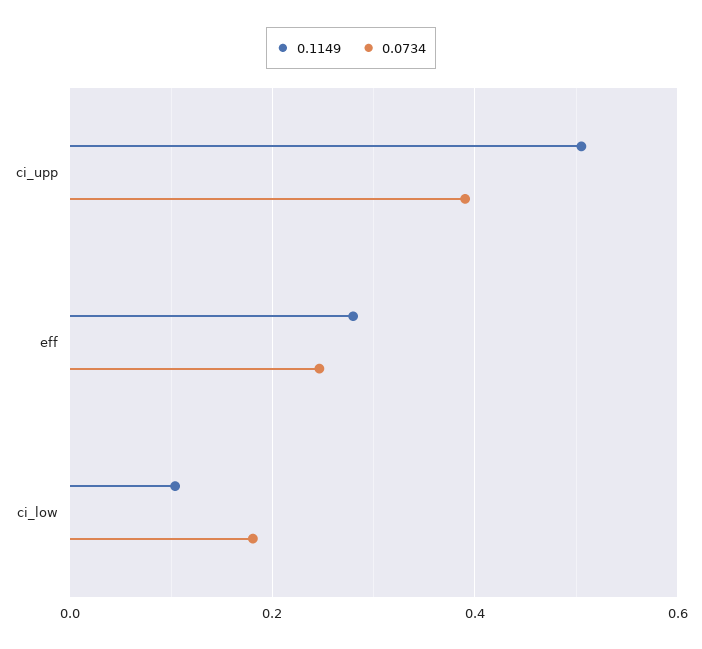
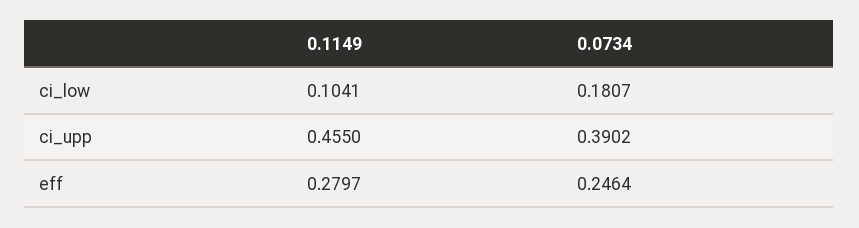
0.1149, ci_upp: 0.5 -> 0.455

